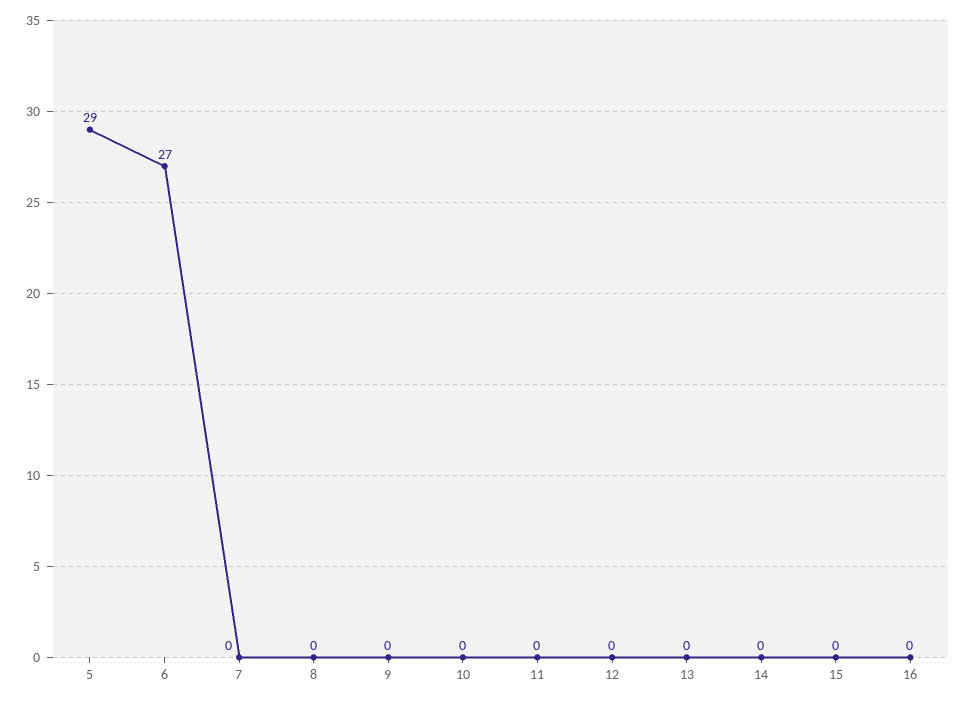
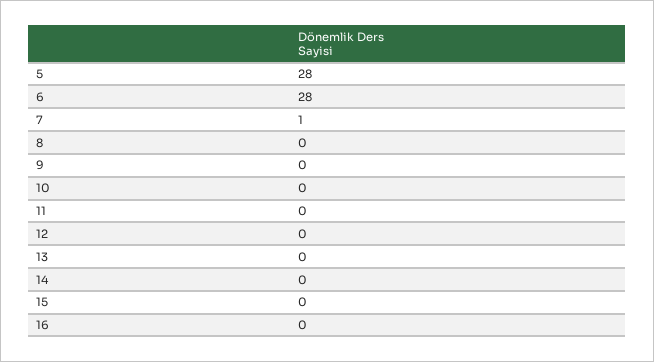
5: 29 -> 28
6: 27 -> 28
7: 0 -> 1

